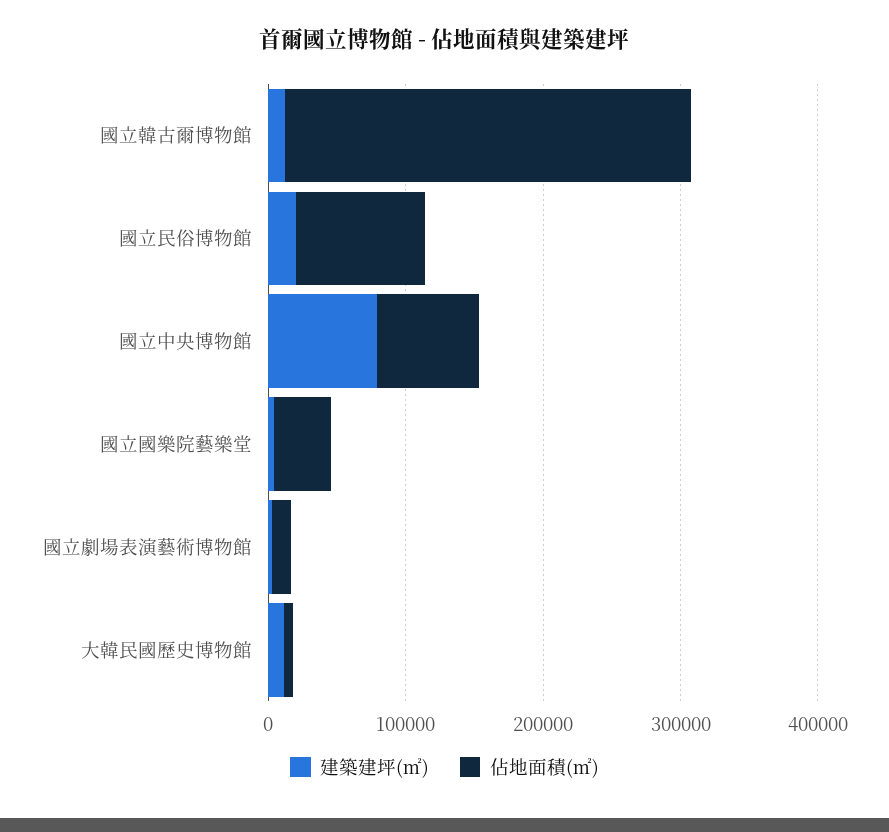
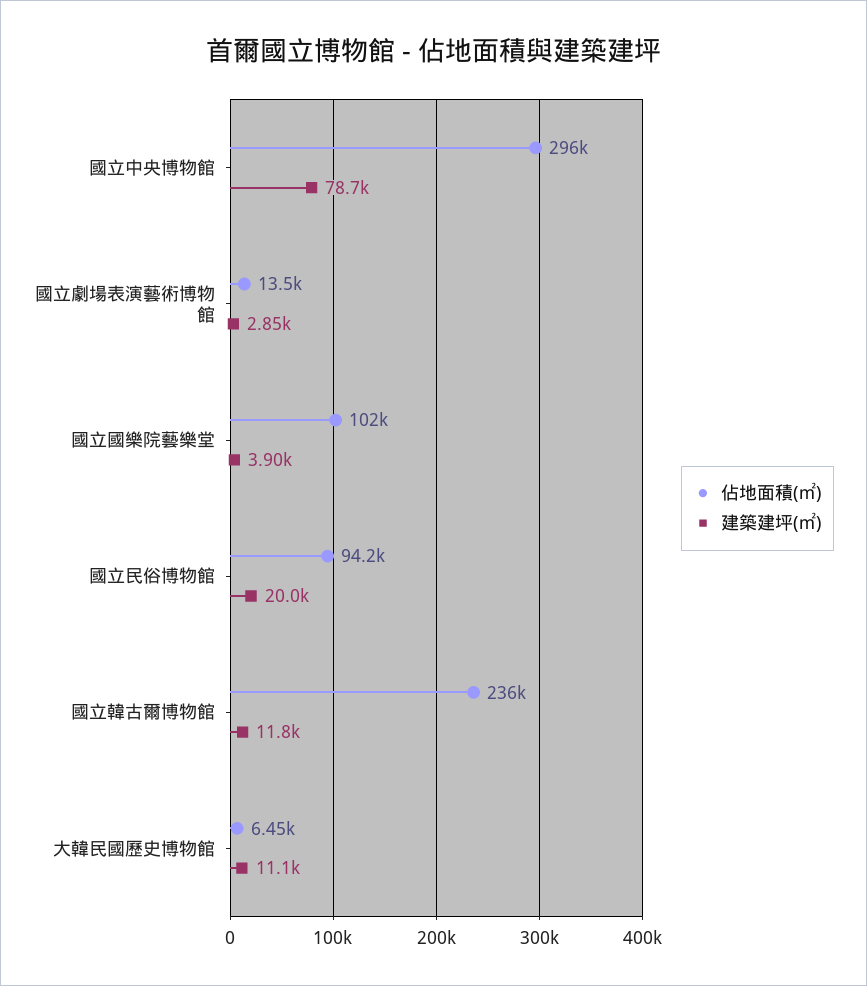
佔地面積(㎡), 國立韓古爾博物館: 300000 -> 236000
佔地面積(㎡), 國立中央博物館: 80000 -> 296000
佔地面積(㎡), 國立國樂院藝樂堂: 40000 -> 102000

